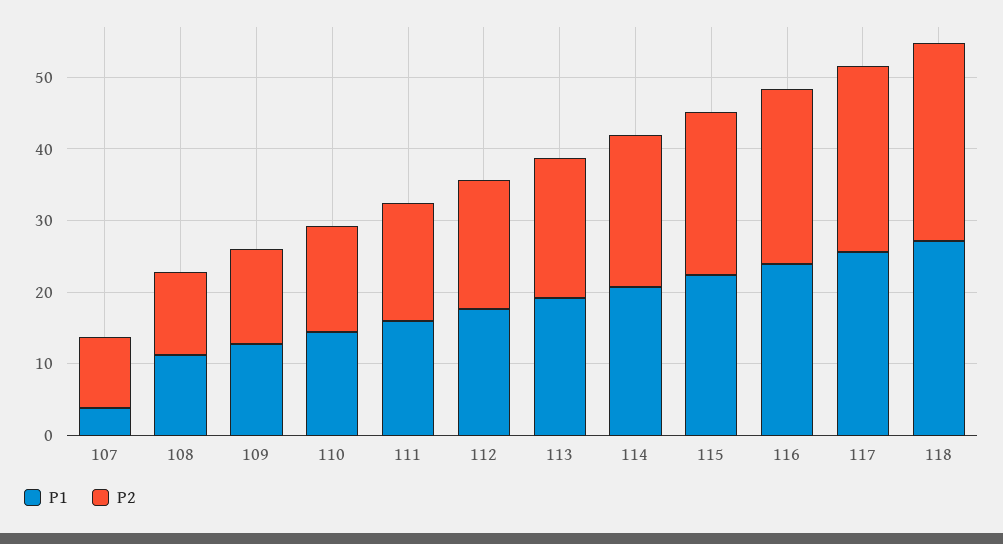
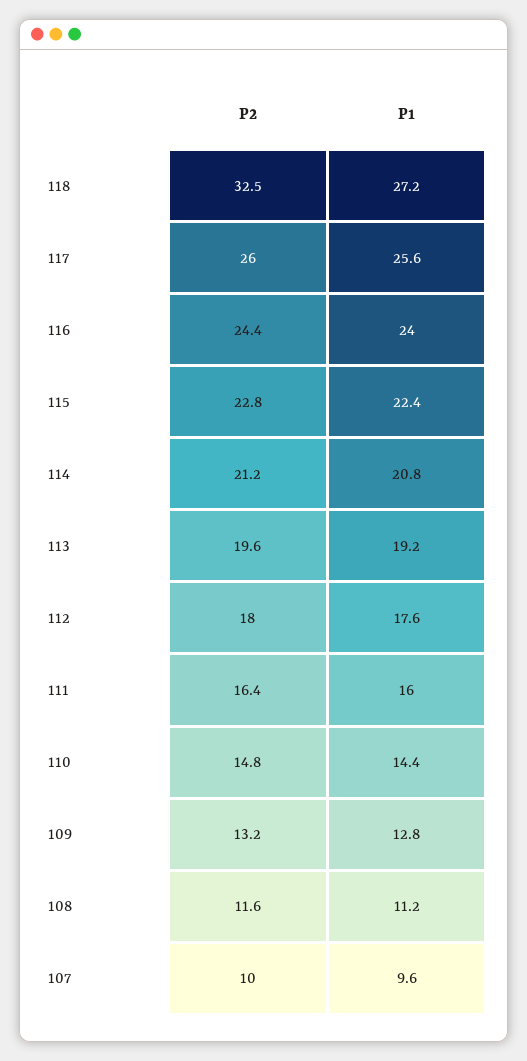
P1, 107: 4 -> 9.6
P2, 118: 28 -> 32.5

